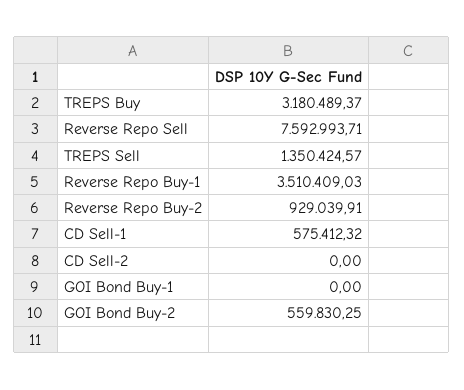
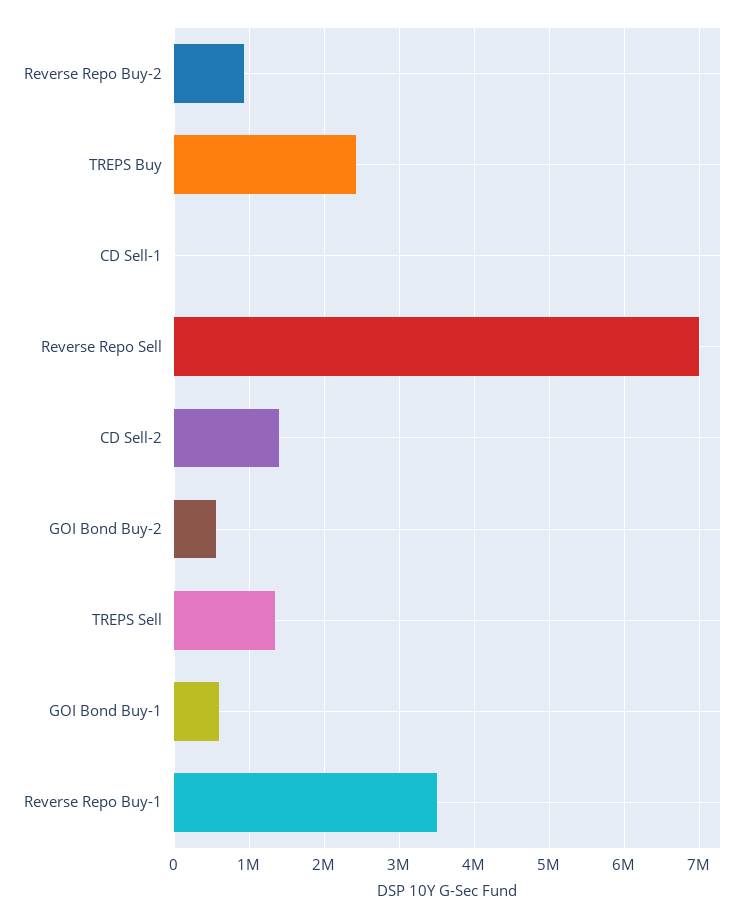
TREPS Buy: 3180489.37 -> 2400000
Reverse Repo Sell: 7592993.71 -> 7000000
CD Sell-1: 575412.32 -> 0
CD Sell-2: 0 -> 1400000
GOI Bond Buy-1: 0 -> 600000

